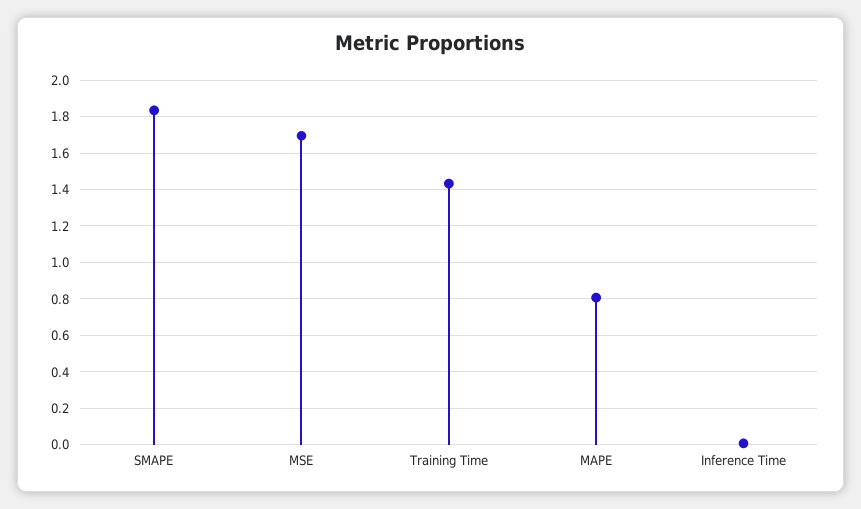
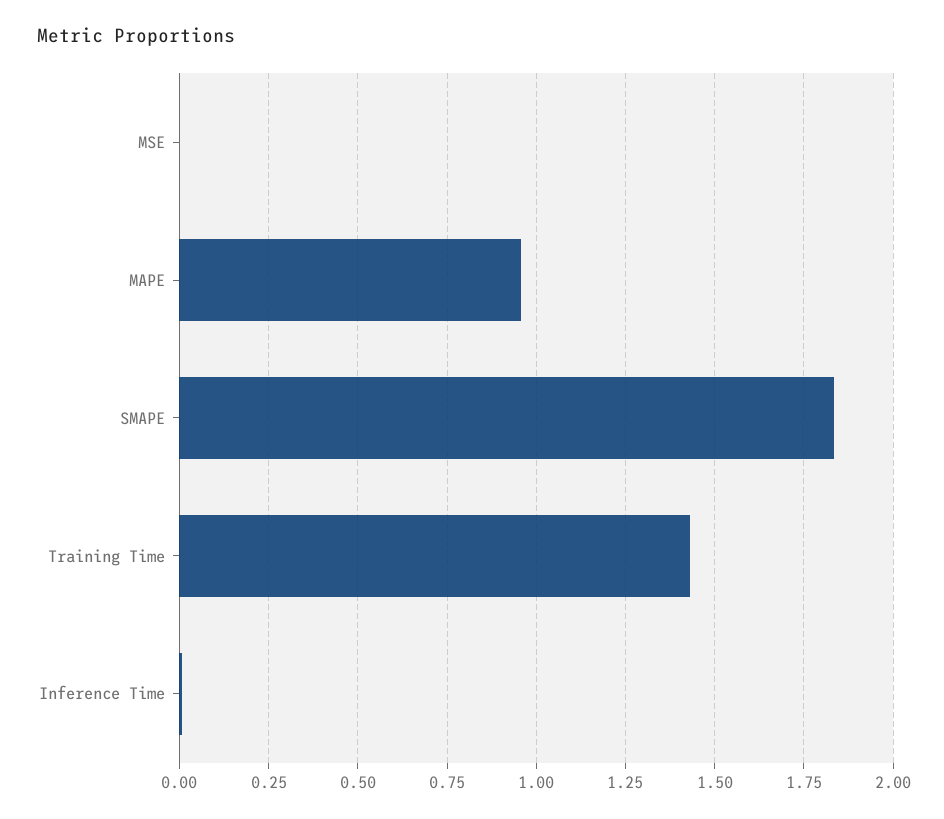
MSE: 1.7 -> 0
MAPE: 0.8 -> 0.95

